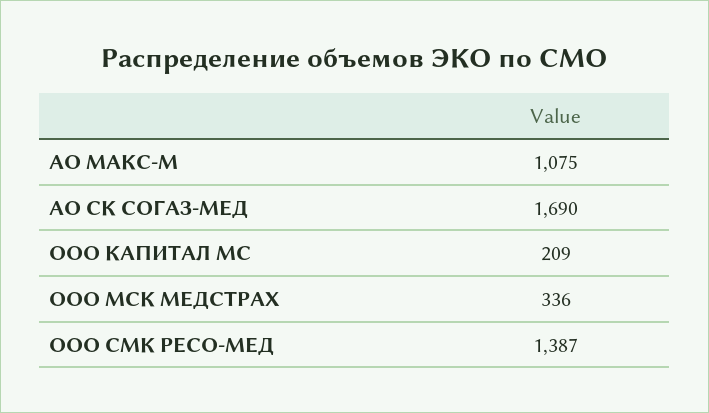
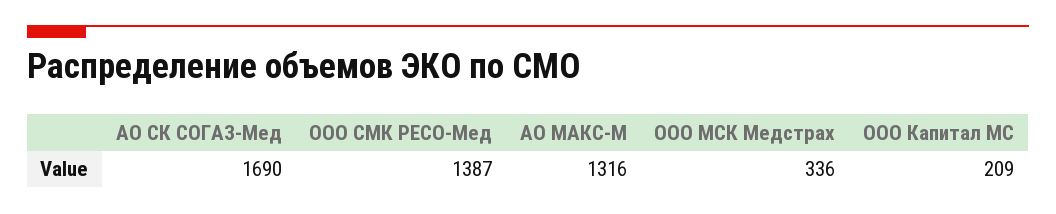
АО МАКС-М: 1075 -> 1316

